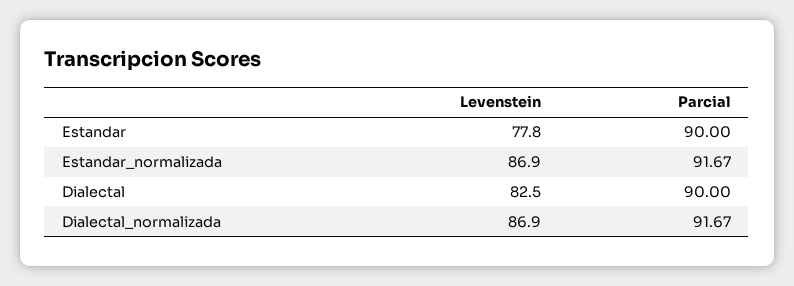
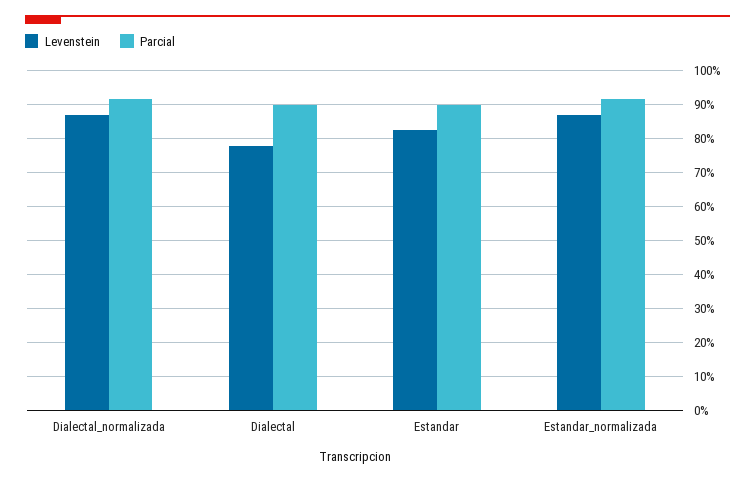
Levenstein, Estandar: 77.8 -> 82
Levenstein, Dialectal: 82.5 -> 78

